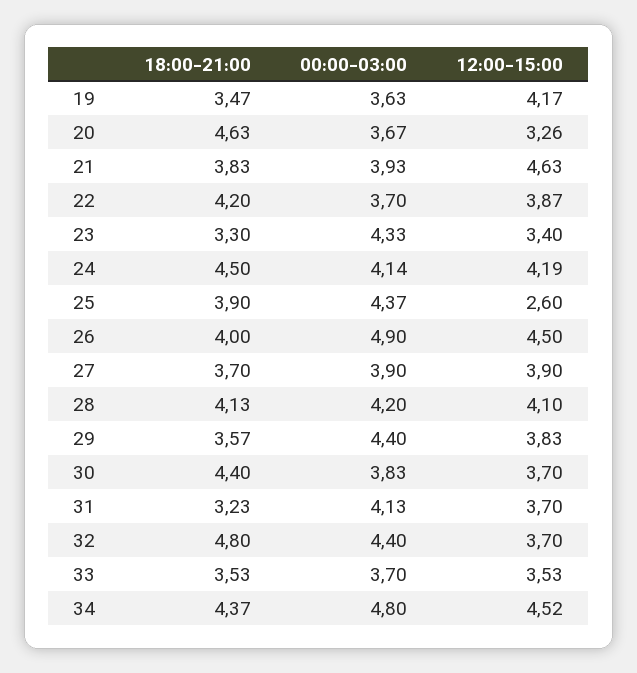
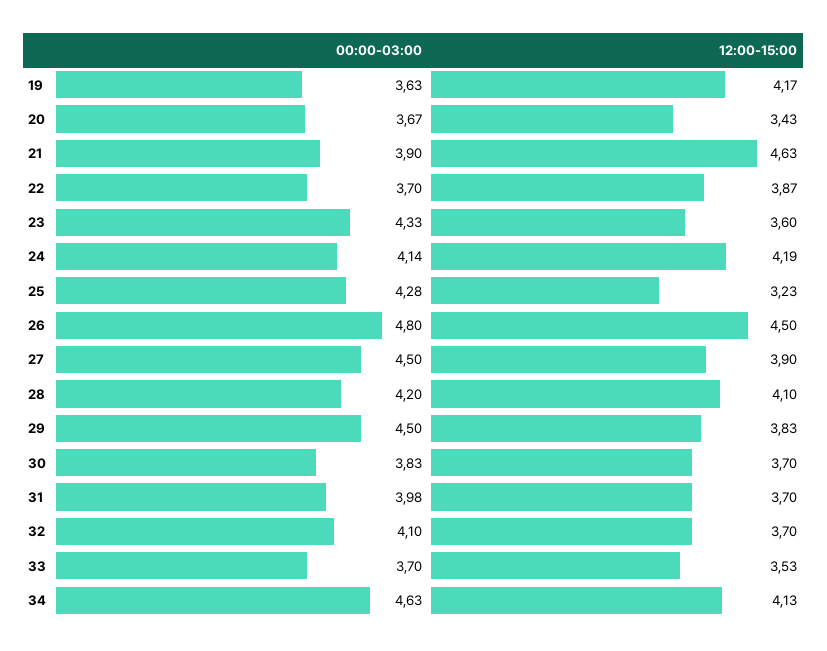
18:00-21:00, 19: 3.47 -> none
18:00-21:00, 20: 4.63 -> none
12:00-15:00, 20: 3.26 -> 3.43
18:00-21:00, 21: 3.83 -> none
00:00-03:00, 21: 3.93 -> 3.9
18:00-21:00, 22: 4.2 -> none
18:00-21:00, 23: 3.3 -> none
12:00-15:00, 23: 3.4 -> 3.6
18:00-21:00, 24: 4.5 -> none
18:00-21:00, 25: 3.9 -> none
00:00-03:00, 25: 4.37 -> 4.28
12:00-15:00, 25: 2.6 -> 3.23
18:00-21:00, 26: 4 -> none
00:00-03:00, 26: 4.9 -> 4.8
18:00-21:00, 27: 3.7 -> none
00:00-03:00, 27: 3.9 -> 4.5
18:00-21:00, 28: 4.13 -> none
18:00-21:00, 29: 3.57 -> none
00:00-03:00, 29: 4.4 -> 4.5
18:00-21:00, 30: 4.4 -> none
18:00-21:00, 31: 3.23 -> none
00:00-03:00, 31: 4.13 -> 3.98
18:00-21:00, 32: 4.8 -> none
00:00-03:00, 32: 4.4 -> 4.1
18:00-21:00, 33: 3.53 -> none
18:00-21:00, 34: 4.37 -> none
00:00-03:00, 34: 4.8 -> 4.63
12:00-15:00, 34: 4.52 -> 4.13

